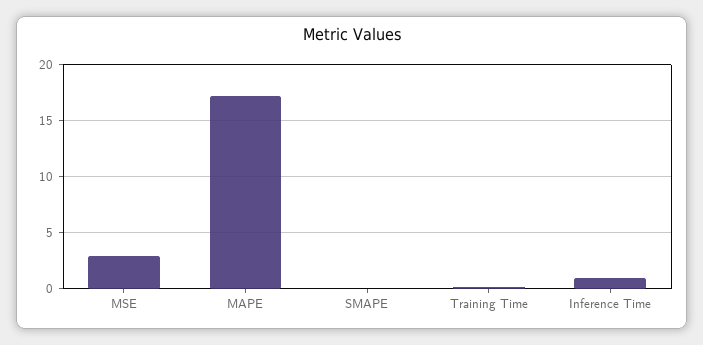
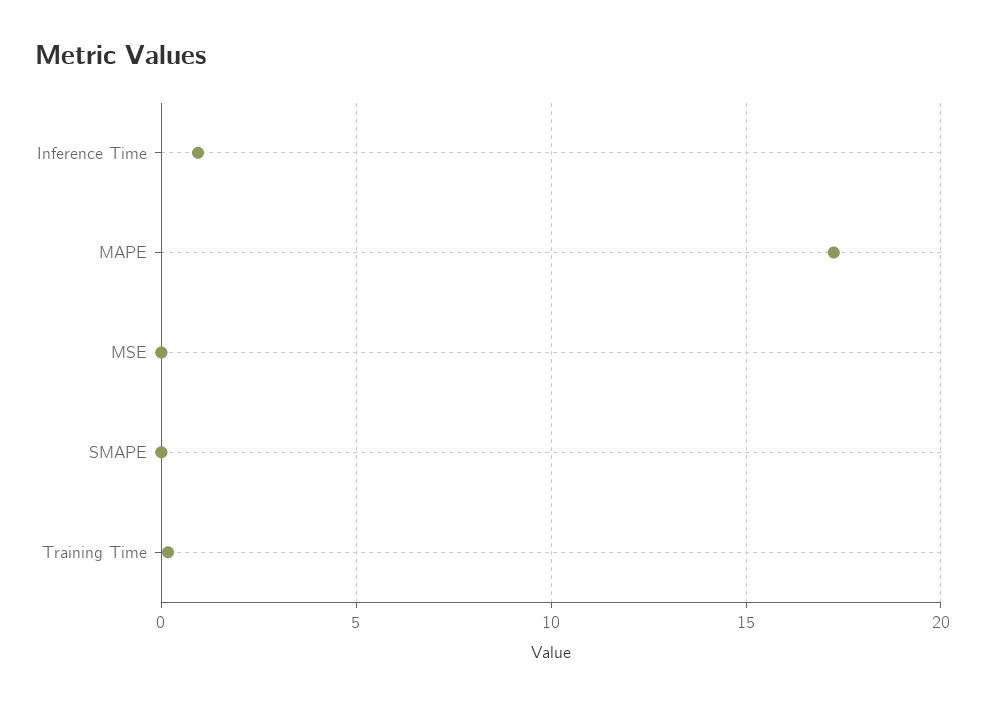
MSE: 3 -> 0

